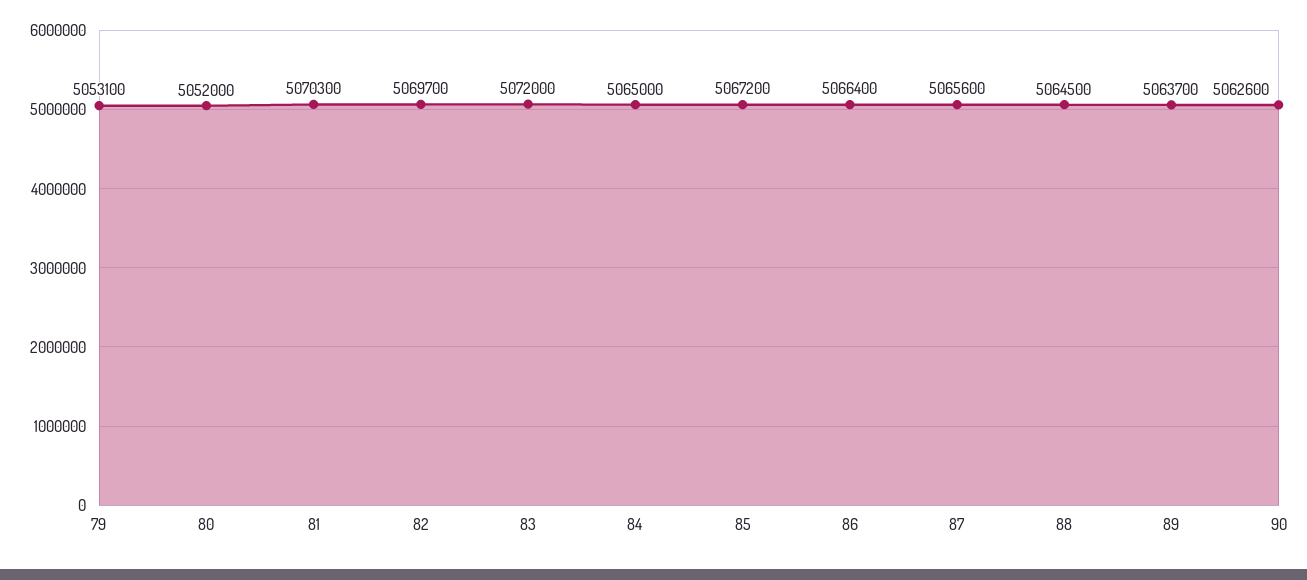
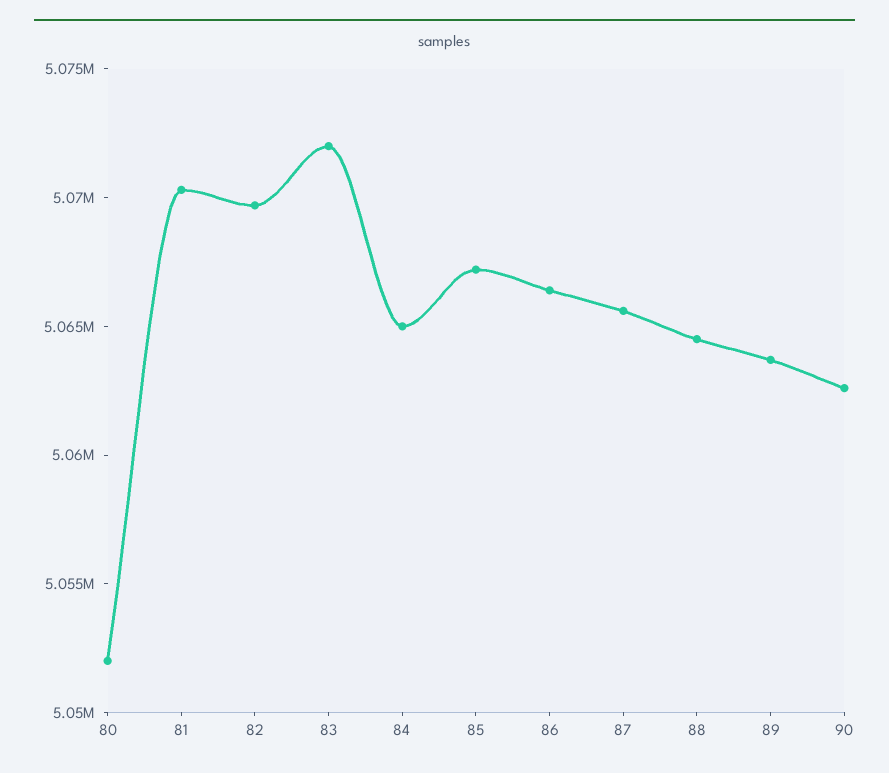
79: 5053100 -> none

